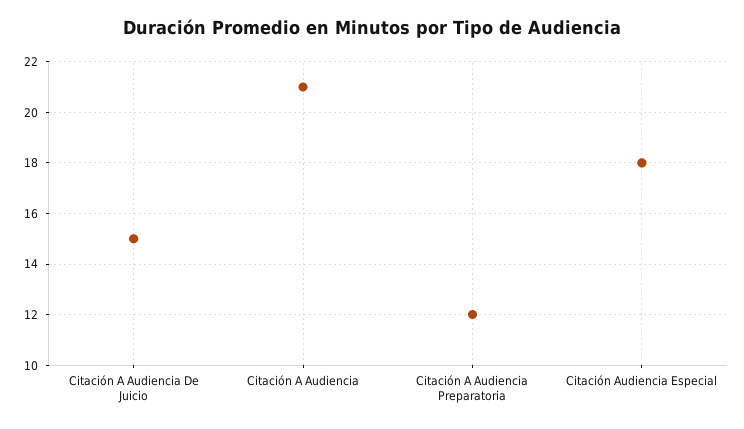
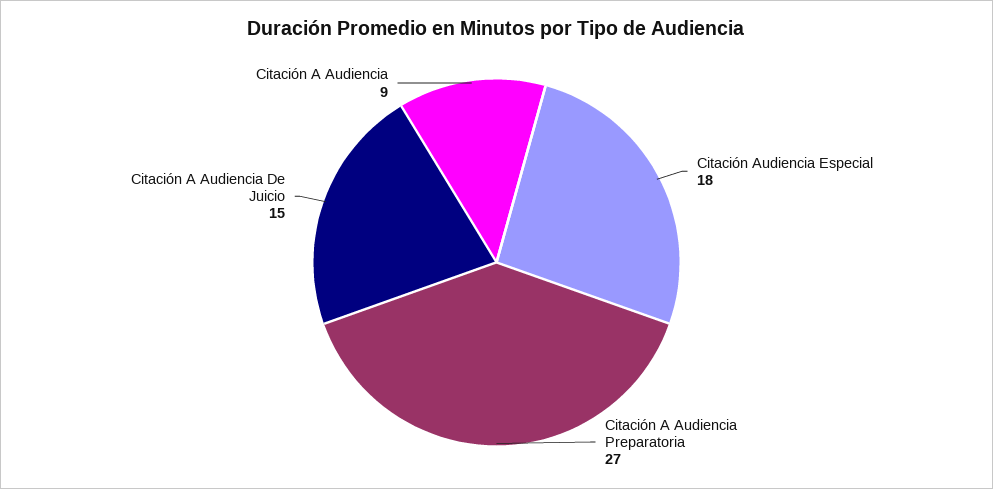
Citación A Audiencia: 21 -> 9
Citación A Audiencia Preparatoria: 12 -> 27

